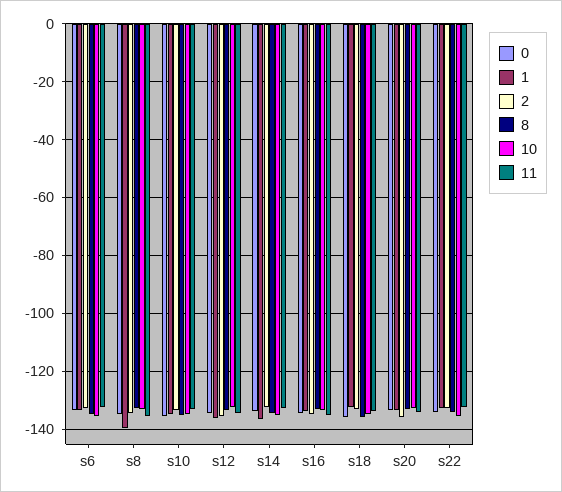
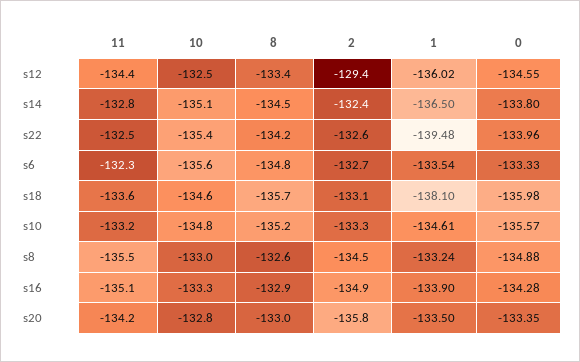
1, s8: -140 -> -133.24
2, s12: -135 -> -129.4
1, s18: -132.5 -> -138.1
1, s22: -132.5 -> -139.48

